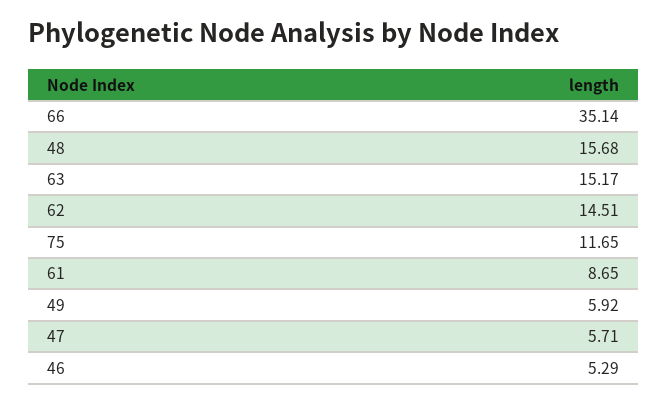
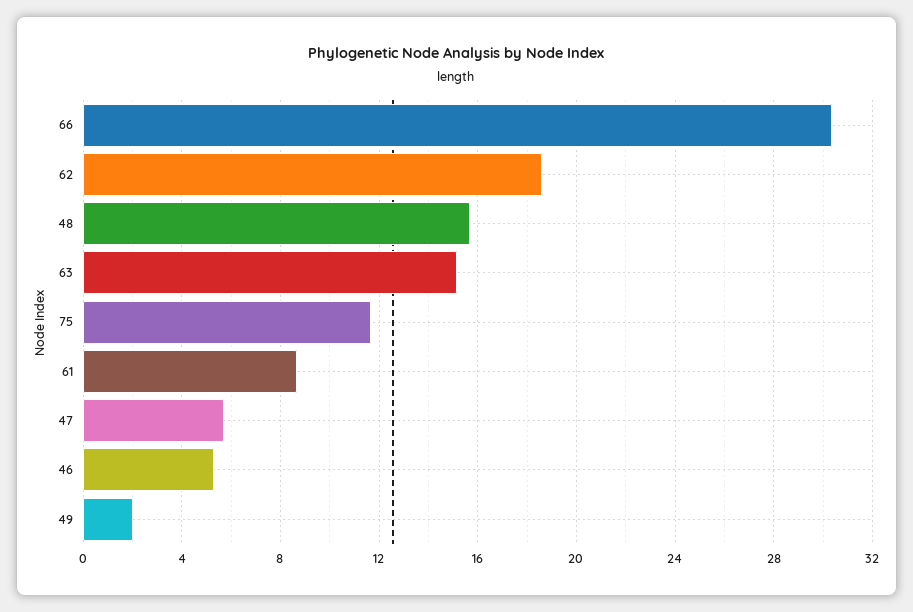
66: 35.14 -> 30.5
62: 14.51 -> 18.5
49: 5.92 -> 2

